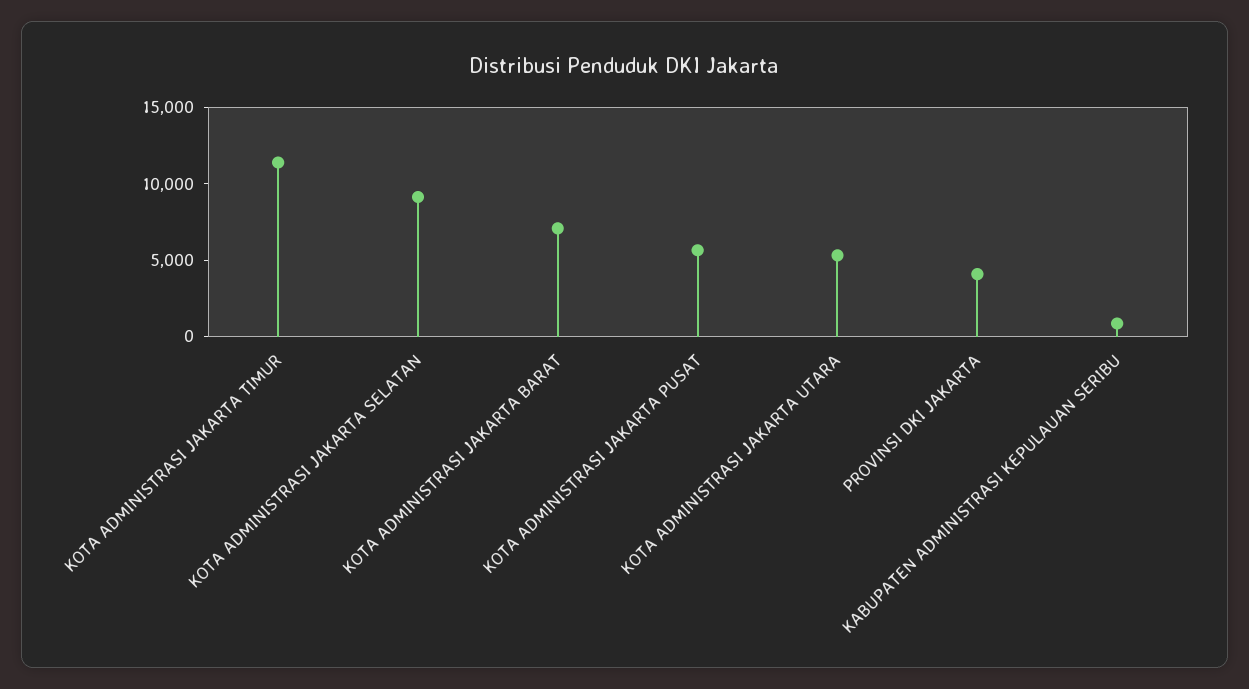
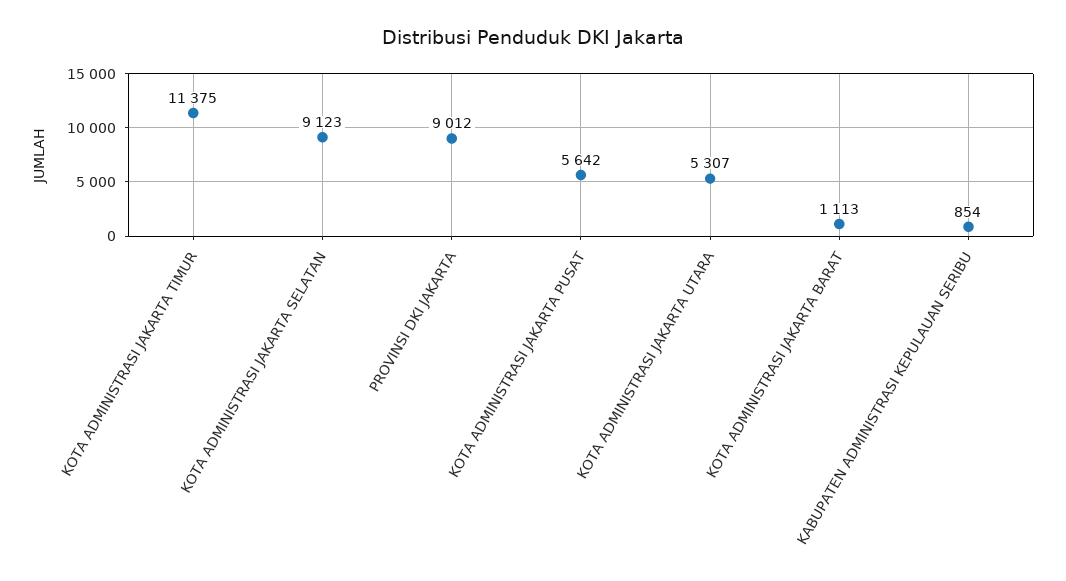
KOTA ADMINISTRASI JAKARTA BARAT: 7000 -> 1113
PROVINSI DKI JAKARTA: 4000 -> 9012

